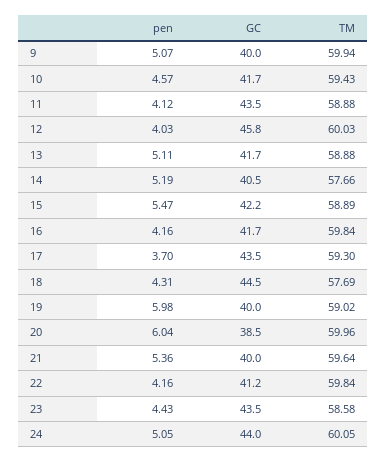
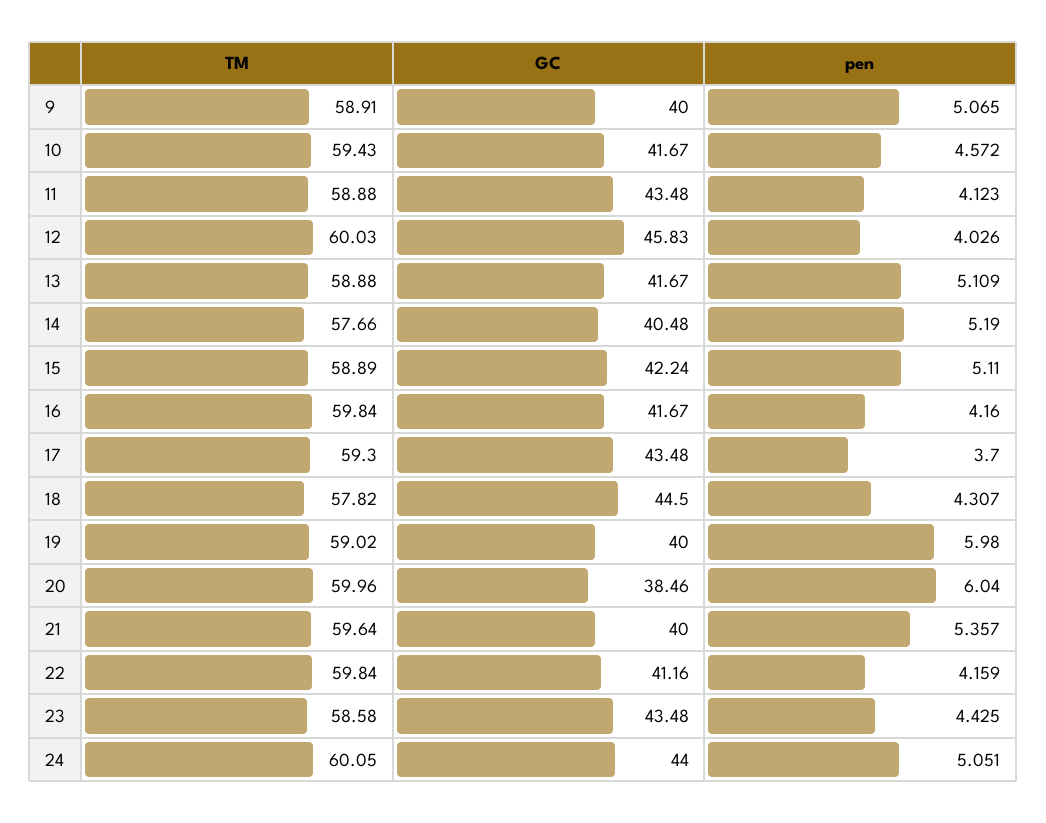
TM, 9: 59.94 -> 58.91
pen, 15: 5.47 -> 5.11
TM, 18: 57.69 -> 57.82

